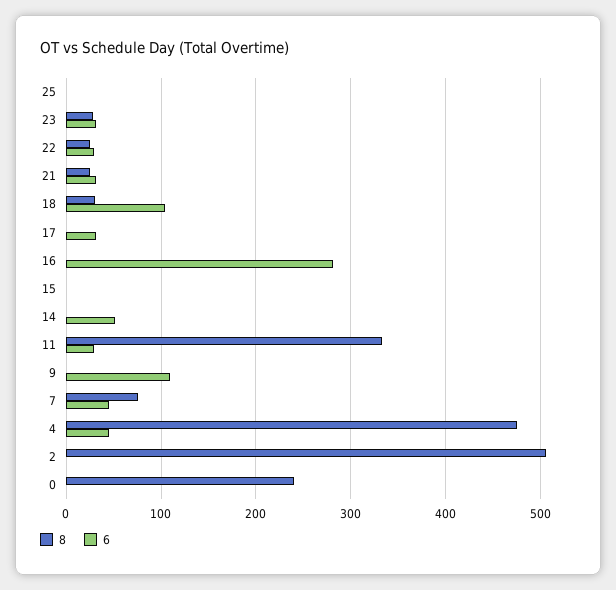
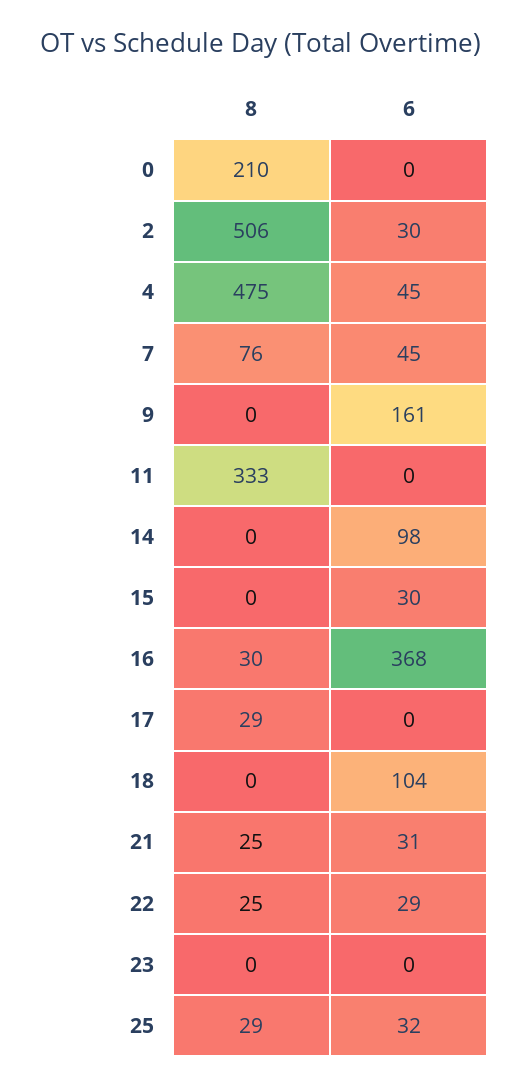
8, 25: 0 -> 29
6, 25: 0 -> 32
8, 23: 30 -> 0
6, 23: 30 -> 0
8, 18: 30 -> 0
8, 17: 0 -> 29
6, 17: 30 -> 0
8, 16: 0 -> 30
6, 16: 280 -> 368
6, 15: 0 -> 30
6, 14: 50 -> 98
6, 11: 30 -> 0
6, 9: 110 -> 161
6, 2: 0 -> 30
8, 0: 240 -> 210

